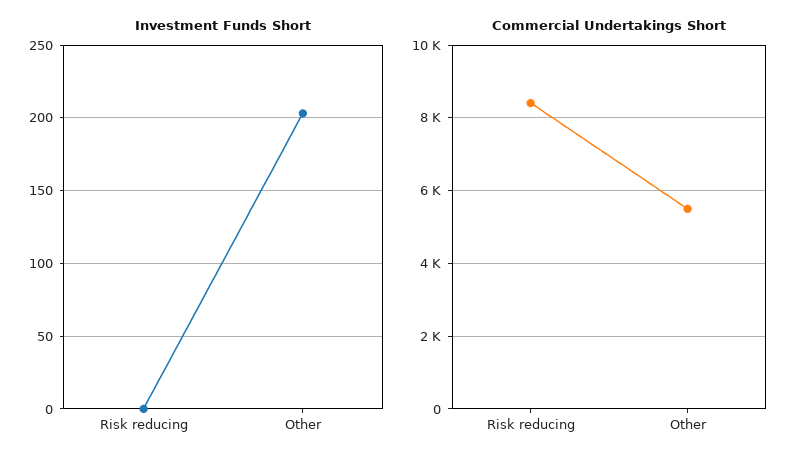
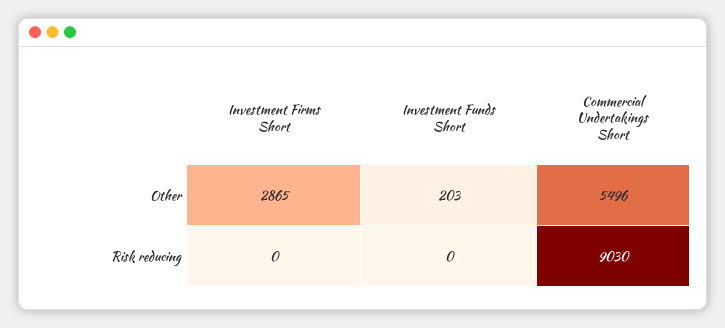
Commercial Undertakings Short, Risk reducing: 8400 -> 9030
Investment Firms Short, Other: none -> 2865
Investment Firms Short, Risk reducing: none -> 0

